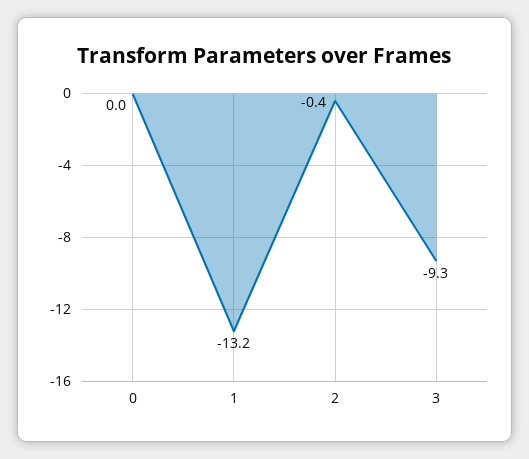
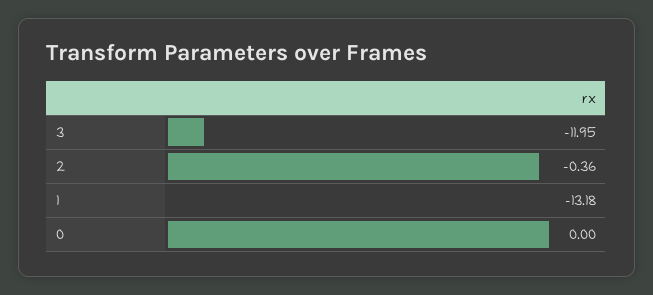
3: -9.3 -> -11.95

